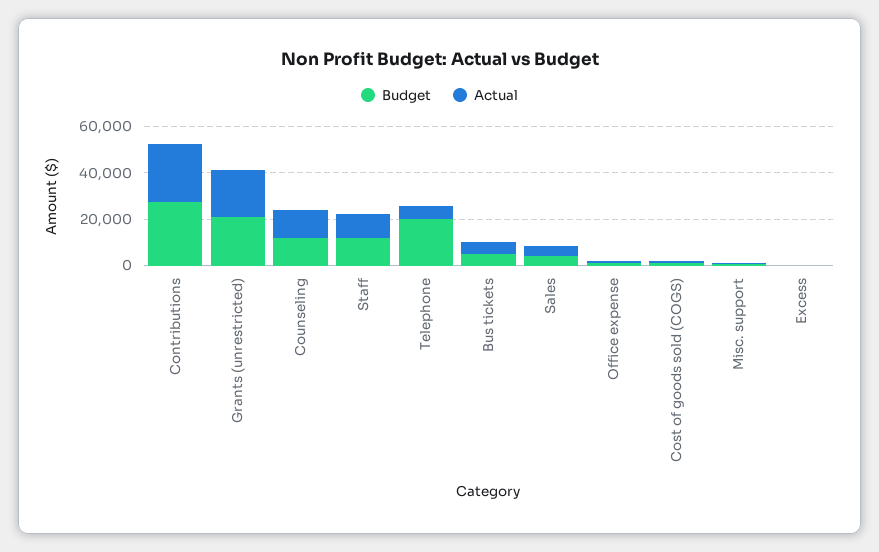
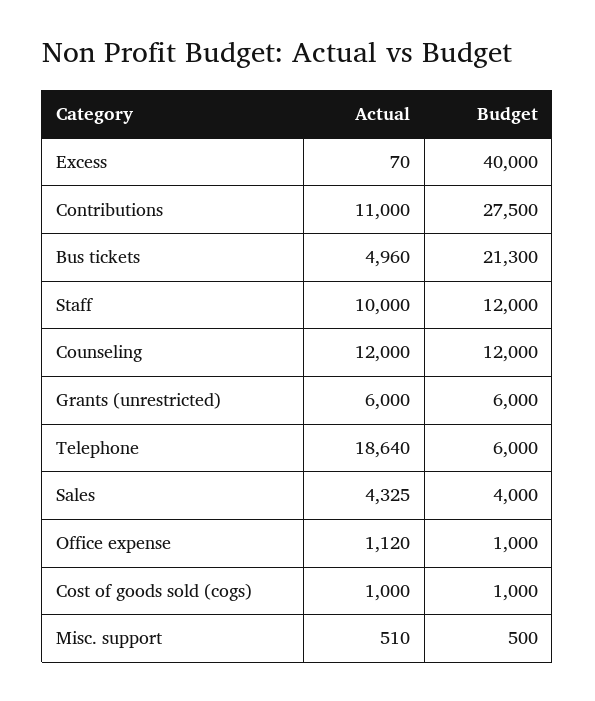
Actual, Contributions: 25000 -> 11000
Budget, Grants (unrestricted): 20000 -> 6000
Actual, Grants (unrestricted): 20000 -> 6000
Budget, Telephone: 20000 -> 6000
Actual, Telephone: 5000 -> 18640
Budget, Bus tickets: 5000 -> 21300
Budget, Excess: 0 -> 40000

